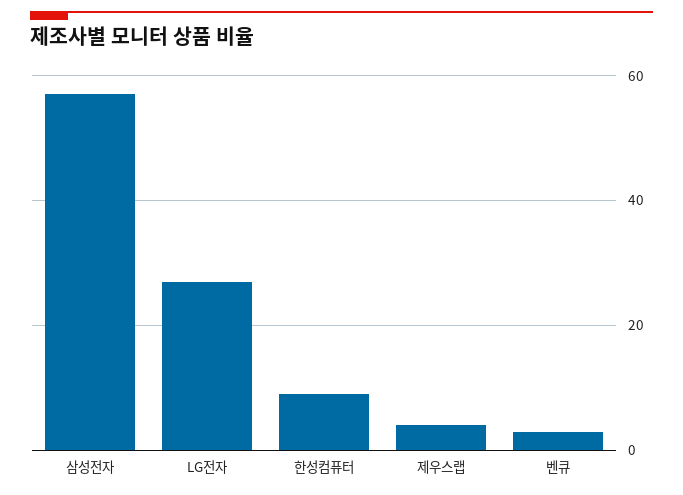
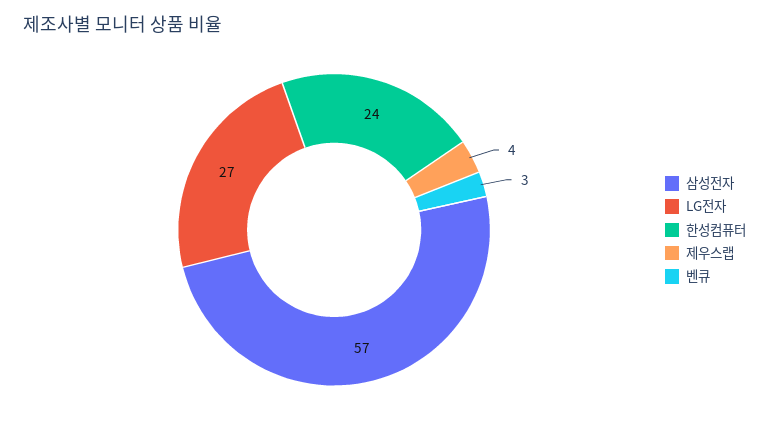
한성컴퓨터: 10 -> 24

